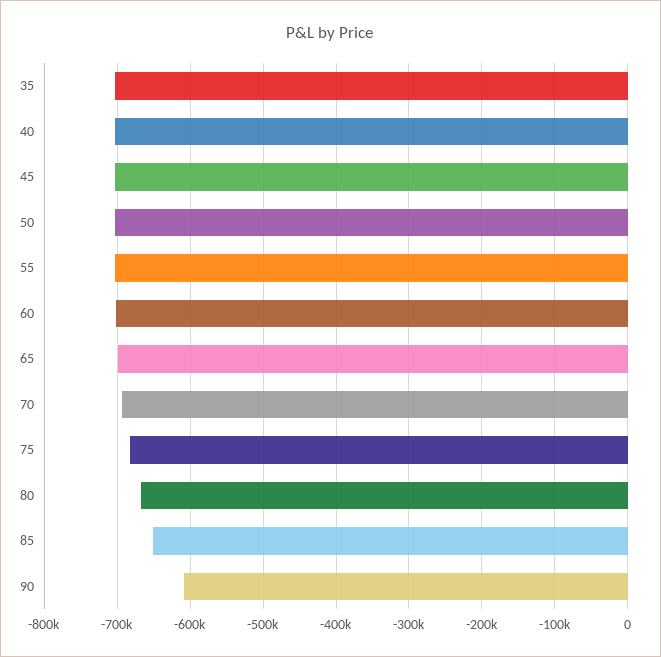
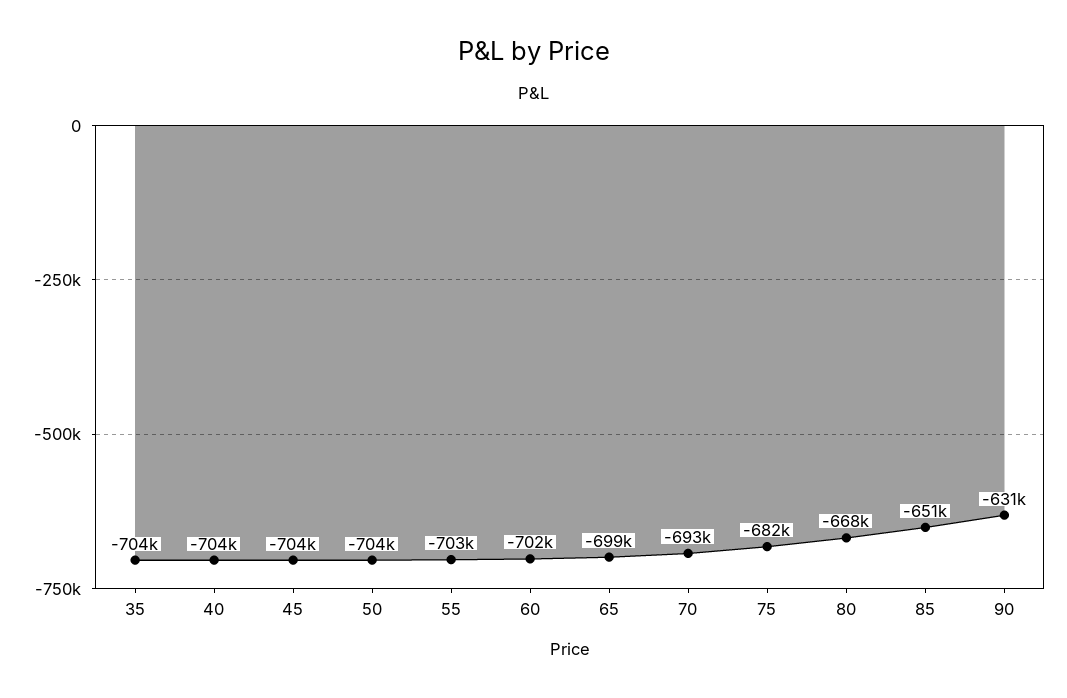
90: -610000 -> -631000

